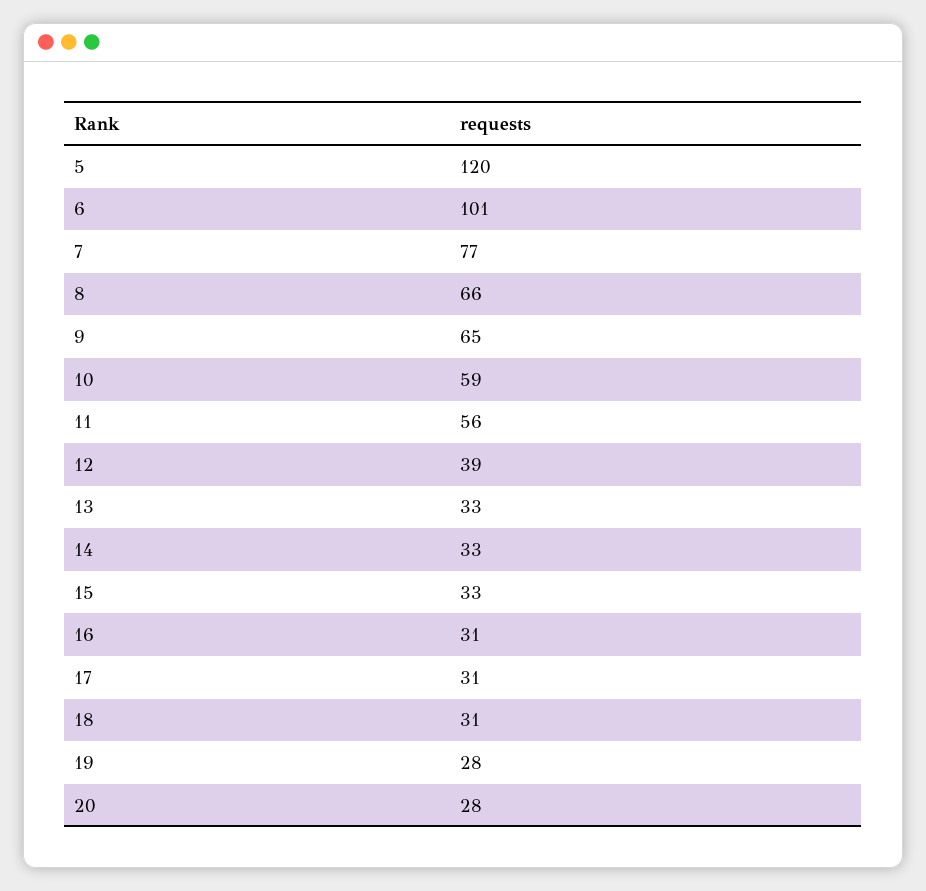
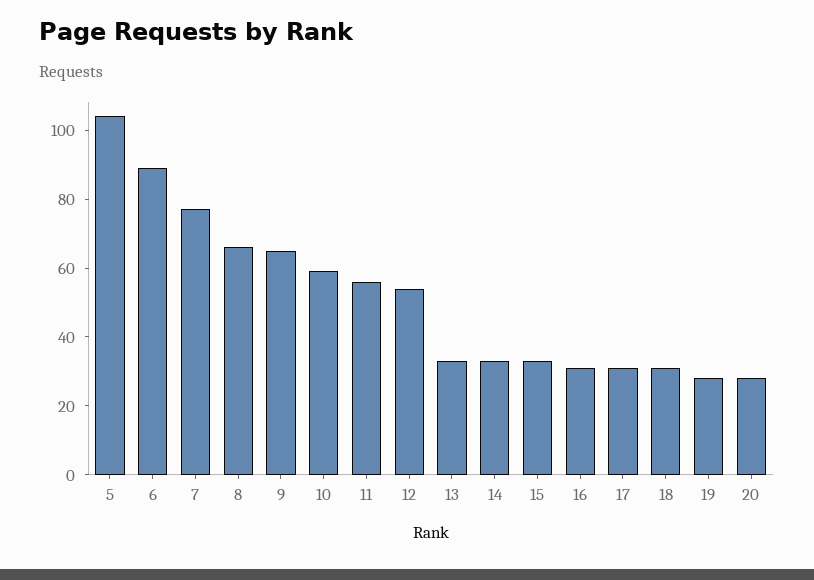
5: 120 -> 105
6: 101 -> 90
12: 39 -> 55

